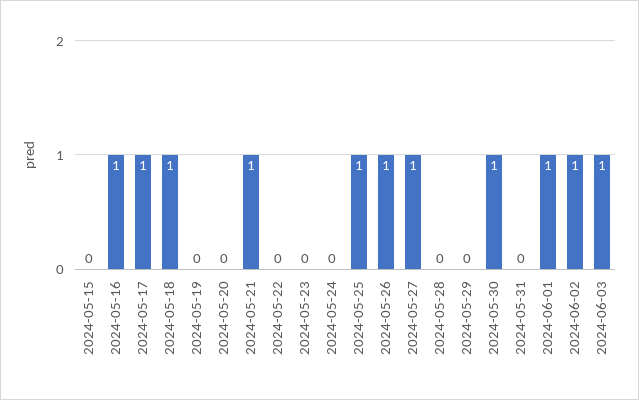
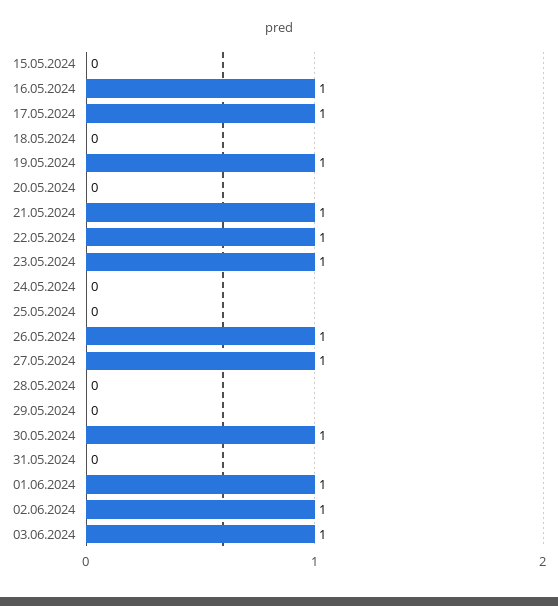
2024-05-18: 1 -> 0
2024-05-19: 0 -> 1
2024-05-22: 0 -> 1
2024-05-23: 0 -> 1
2024-05-25: 1 -> 0

